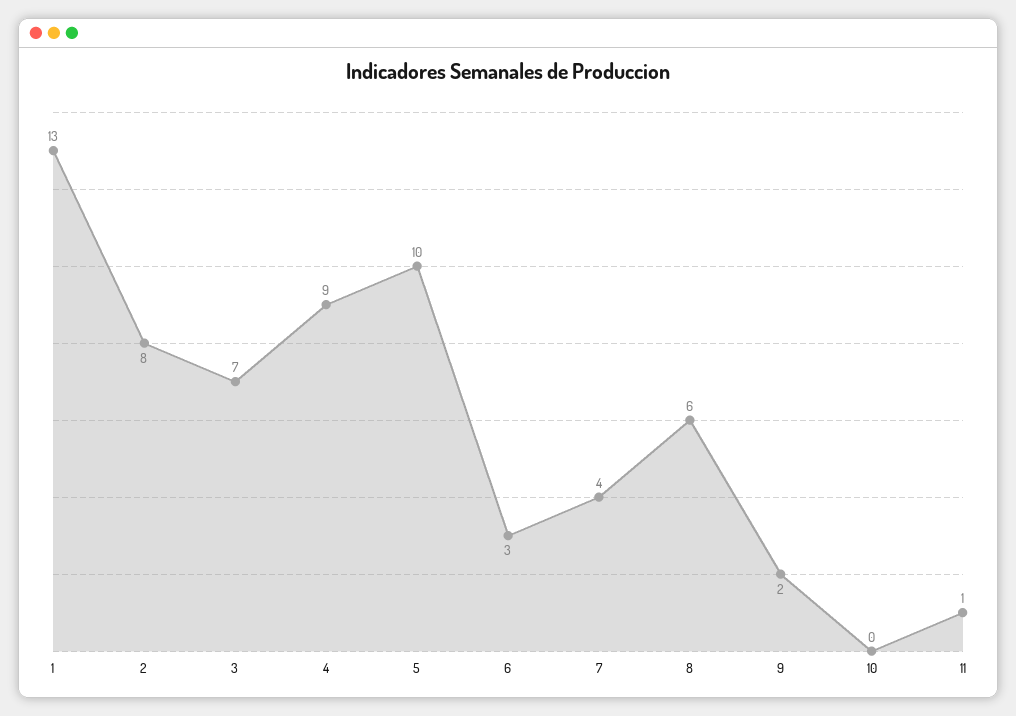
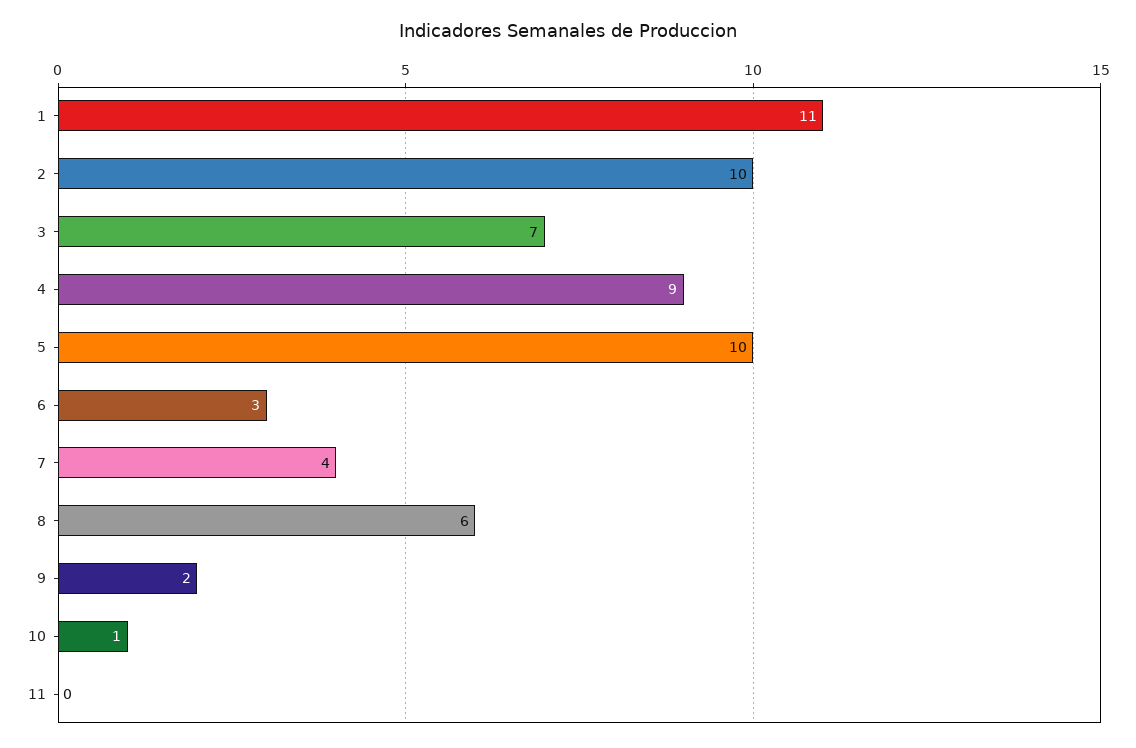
1: 13 -> 11
2: 8 -> 10
10: 0 -> 1
11: 1 -> 0

